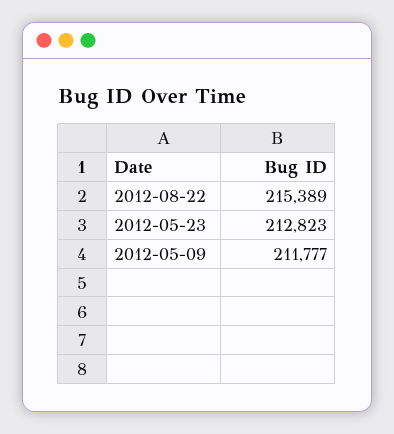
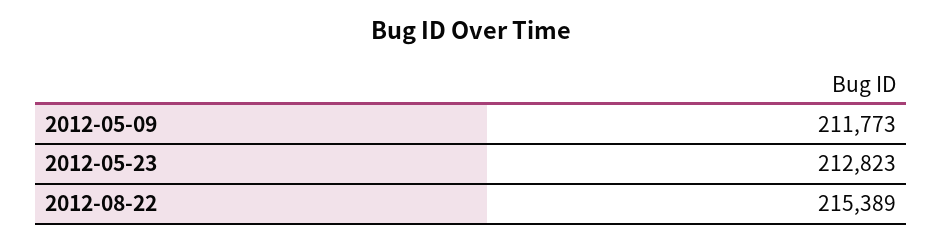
2012-05-09: 211777 -> 211773

